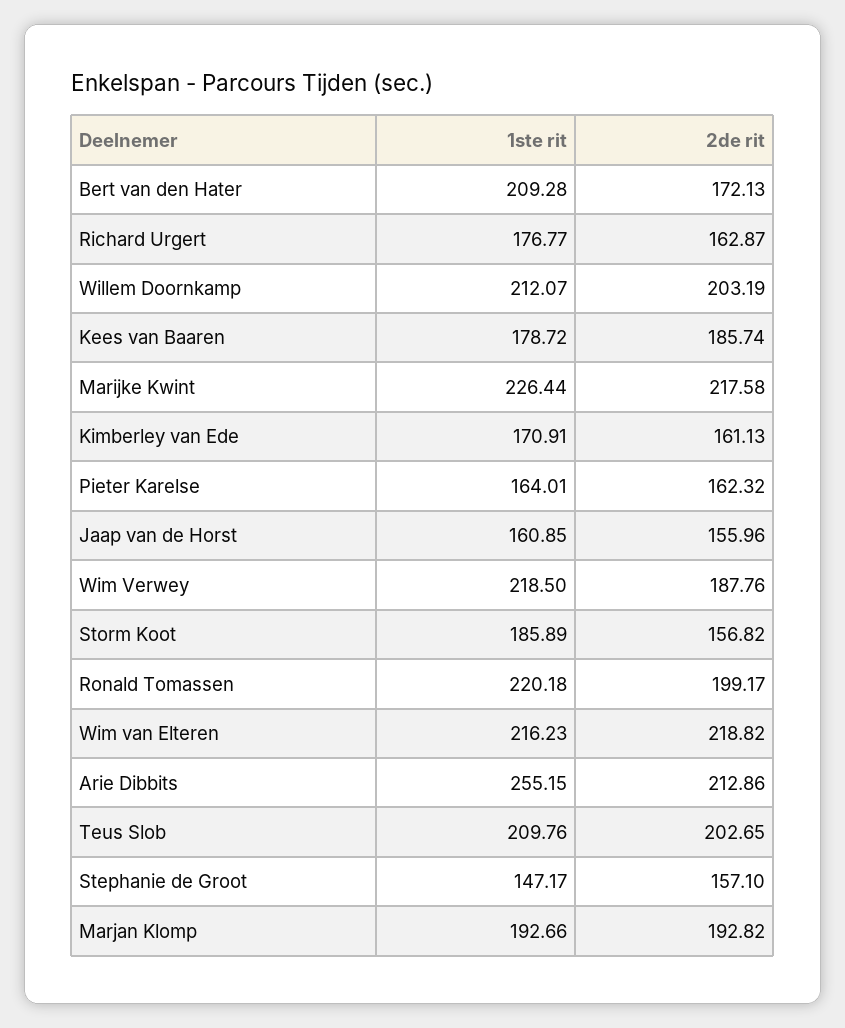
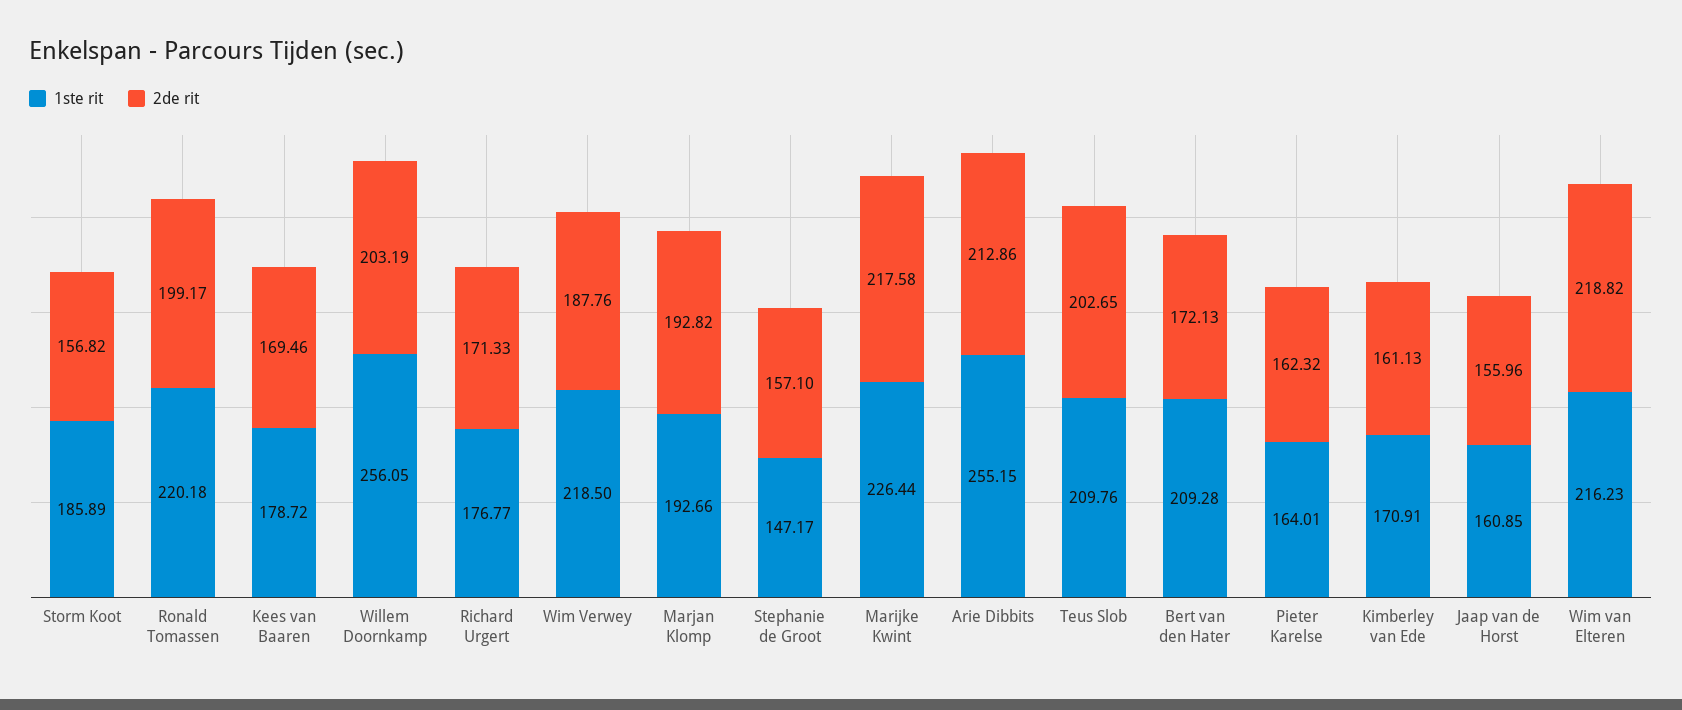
2de rit, Richard Urgert: 162.87 -> 171.33
1ste rit, Willem Doornkamp: 212.07 -> 256.05
2de rit, Kees van Baaren: 185.74 -> 169.46

